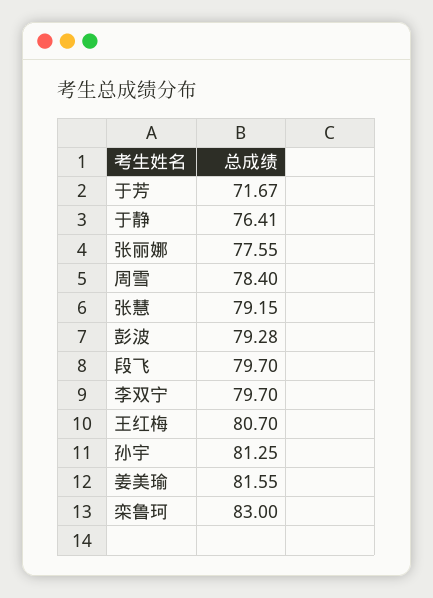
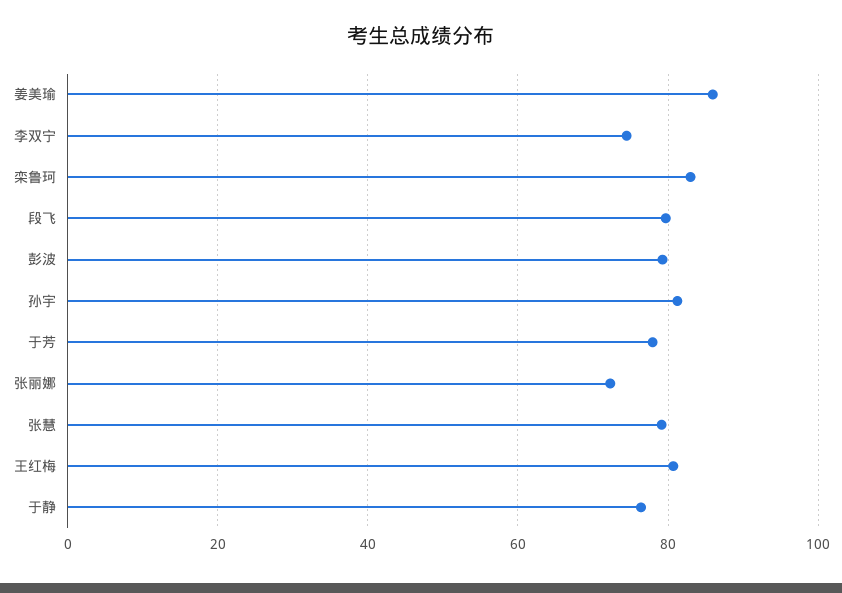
于芳: 71.67 -> 78
张丽娜: 77.55 -> 72
周雪: 78.4 -> none
李双宁: 79.7 -> 74
姜美瑜: 81.55 -> 86

